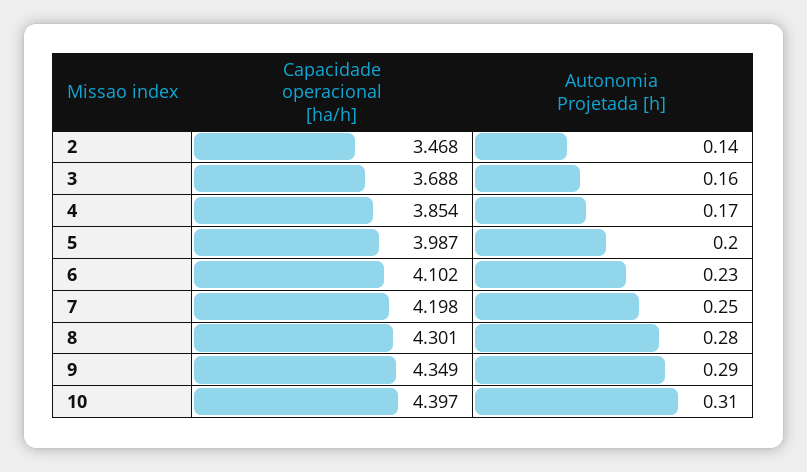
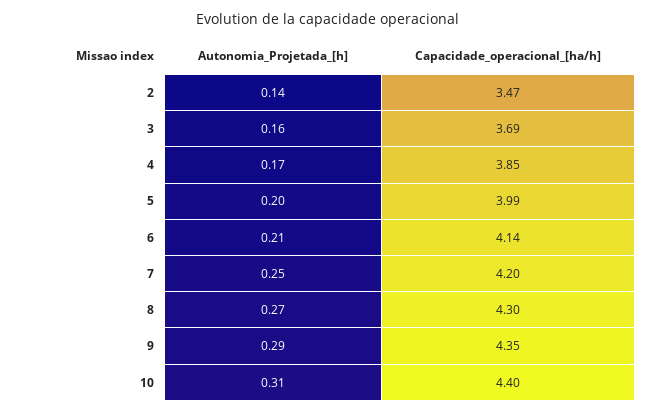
Capacidade operacional [ha/h], 6: 4.102 -> 4.14
Autonomia Projetada [h], 6: 0.23 -> 0.21
Autonomia Projetada [h], 8: 0.28 -> 0.27

